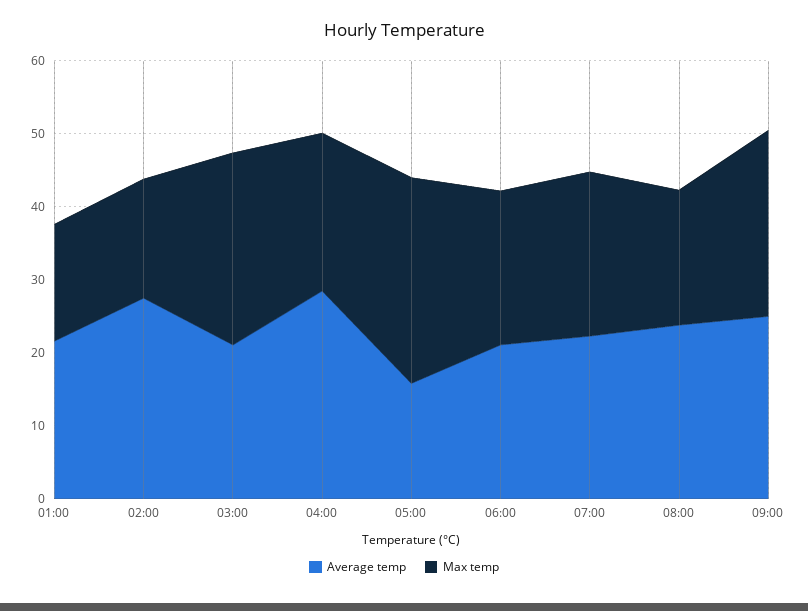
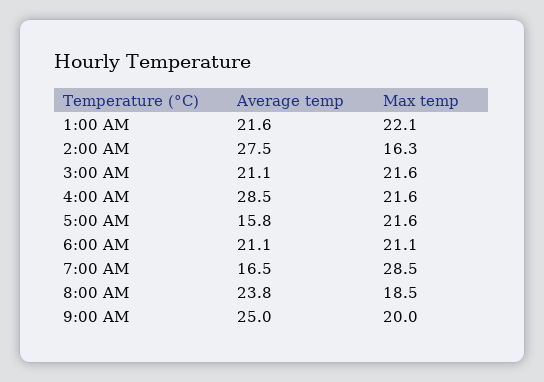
Max temp, 01:00: 16 -> 22.1
Max temp, 03:00: 26 -> 21.6
Max temp, 05:00: 28 -> 21.6
Average temp, 07:00: 22 -> 16.5
Max temp, 07:00: 22 -> 28.5
Max temp, 09:00: 26 -> 20

